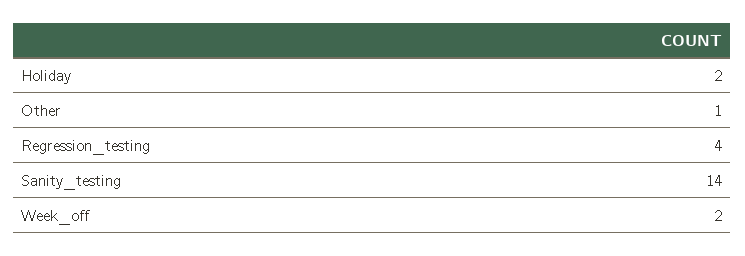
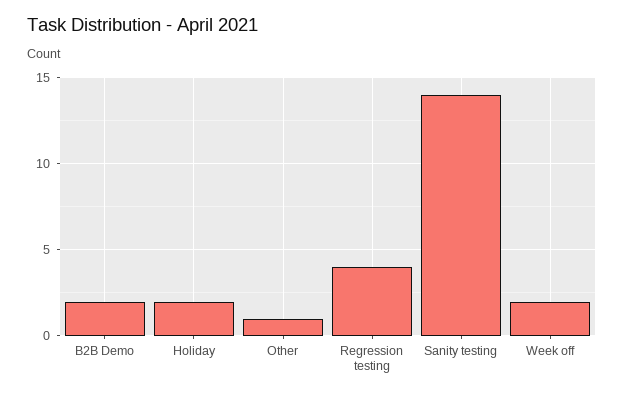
B2B Demo: none -> 2

